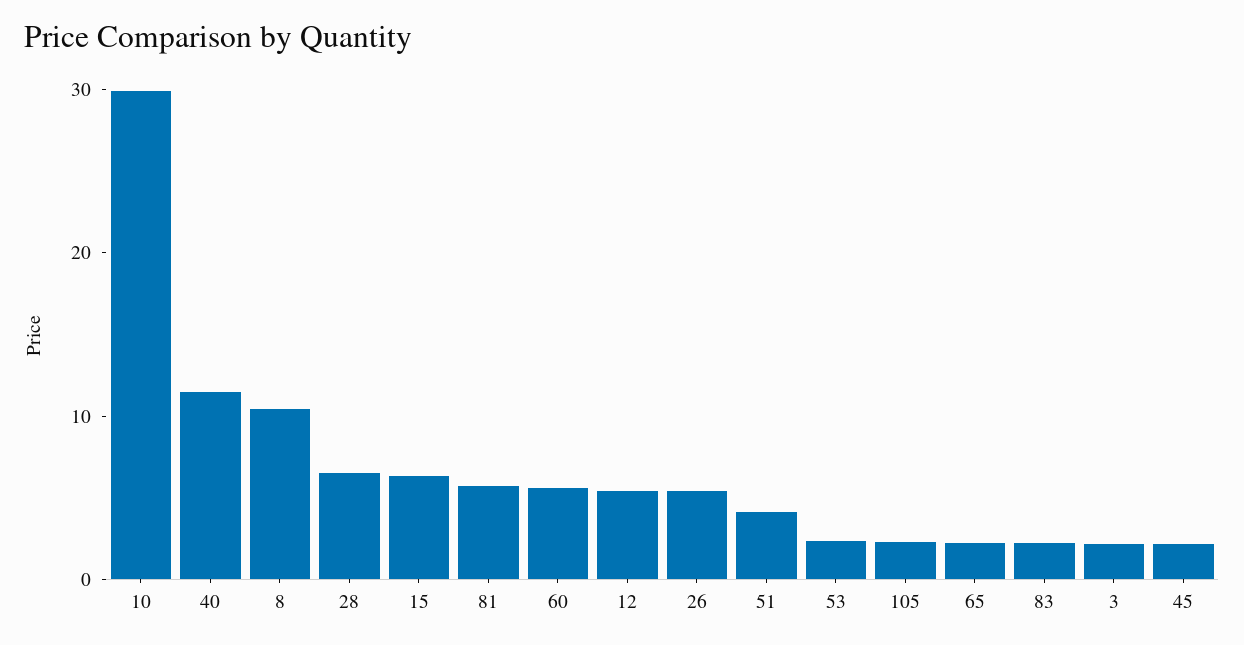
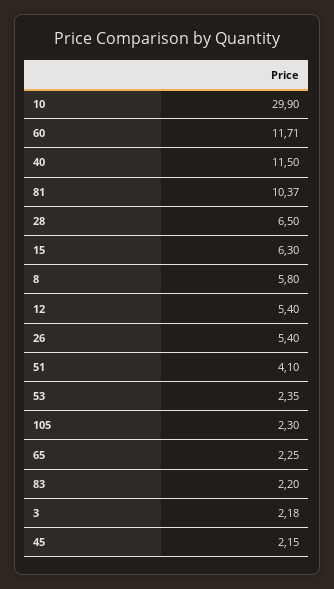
8: 10 -> 5.8
81: 6 -> 10.37
60: 6 -> 11.71

